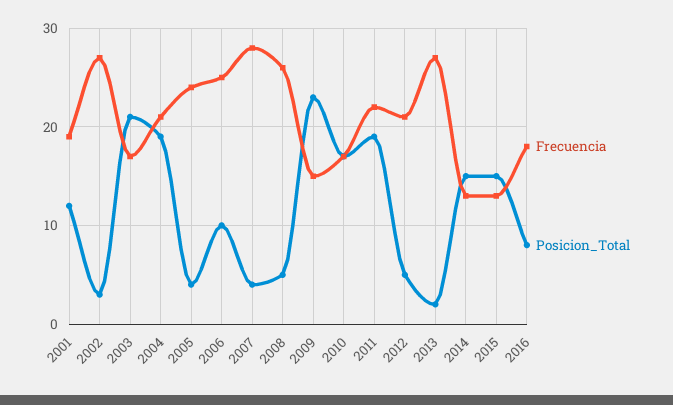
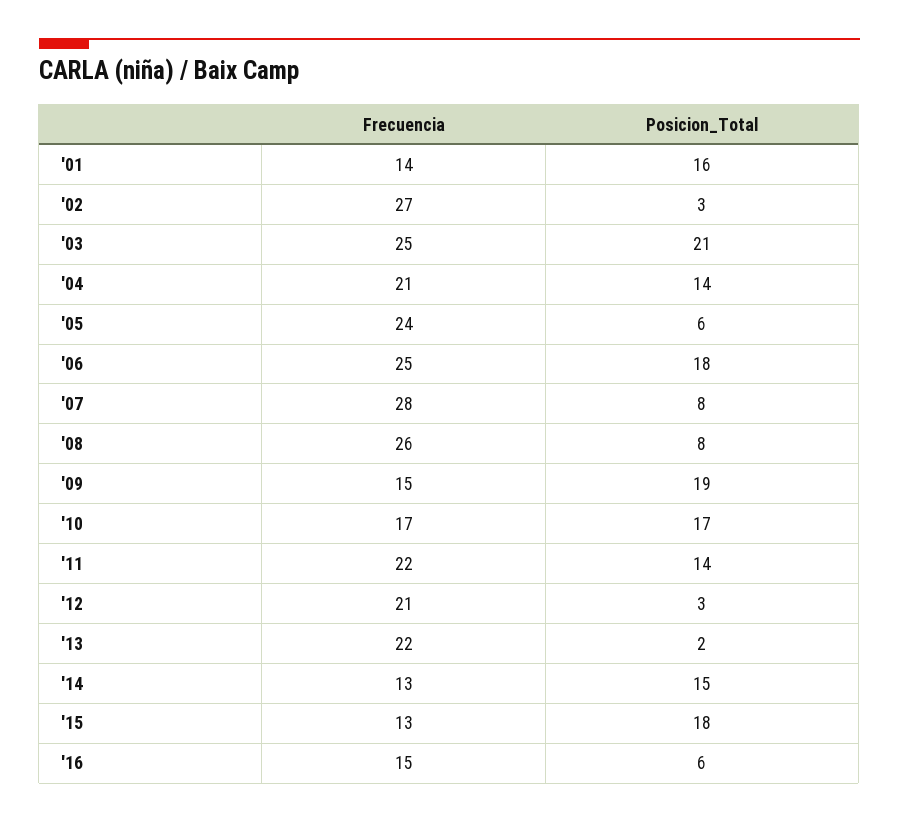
Frecuencia, 2001: 19 -> 14
Posicion_Total, 2001: 12 -> 16
Frecuencia, 2003: 17 -> 25
Posicion_Total, 2004: 19 -> 14
Posicion_Total, 2005: 4 -> 6
Posicion_Total, 2006: 10 -> 18
Posicion_Total, 2007: 4 -> 8
Posicion_Total, 2008: 5 -> 8
Posicion_Total, 2009: 23 -> 19
Posicion_Total, 2011: 19 -> 14
Posicion_Total, 2012: 5 -> 3
Frecuencia, 2013: 27 -> 22
Posicion_Total, 2015: 15 -> 18
Frecuencia, 2016: 18 -> 15
Posicion_Total, 2016: 8 -> 6

